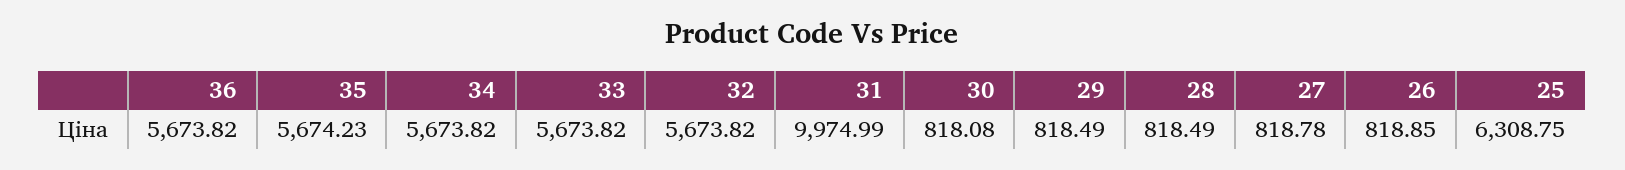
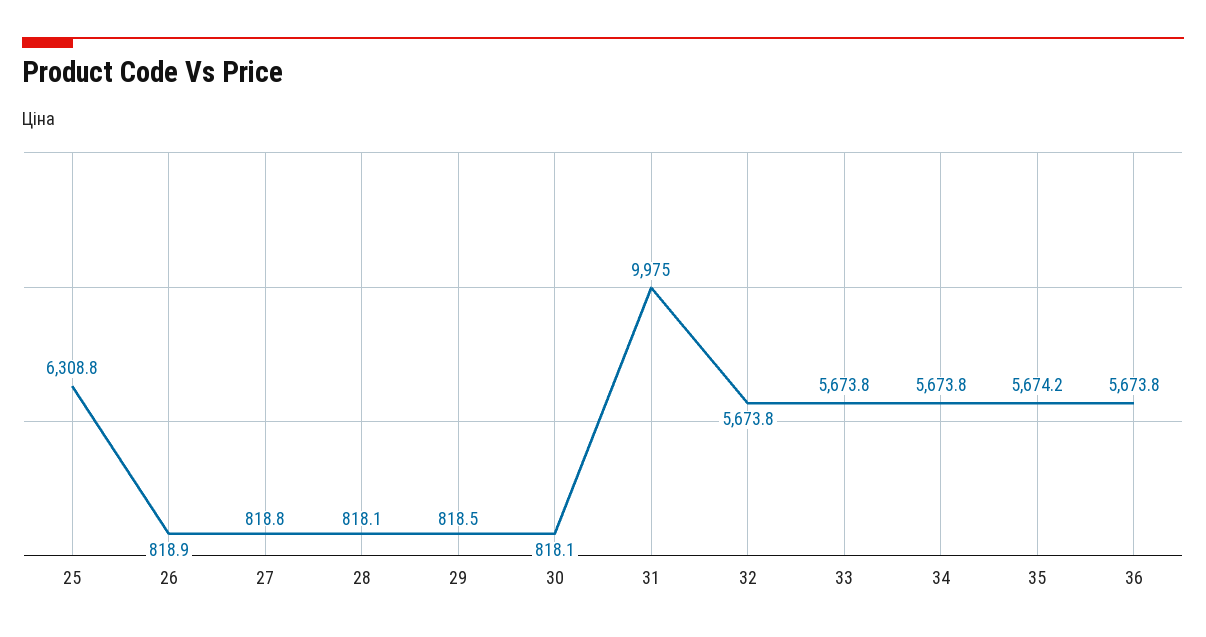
28: 818.49 -> 818.1

